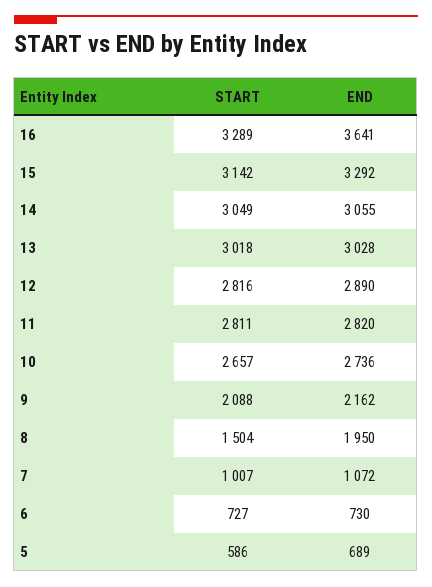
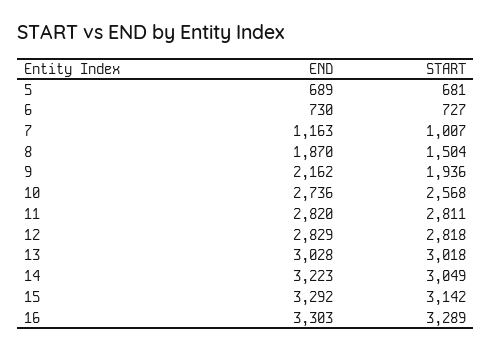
END, 16: 3641 -> 3303
END, 14: 3055 -> 3223
START, 12: 2816 -> 2818
END, 12: 2890 -> 2829
START, 10: 2657 -> 2568
START, 9: 2088 -> 1936
END, 8: 1950 -> 1870
END, 7: 1072 -> 1163
START, 5: 586 -> 681

